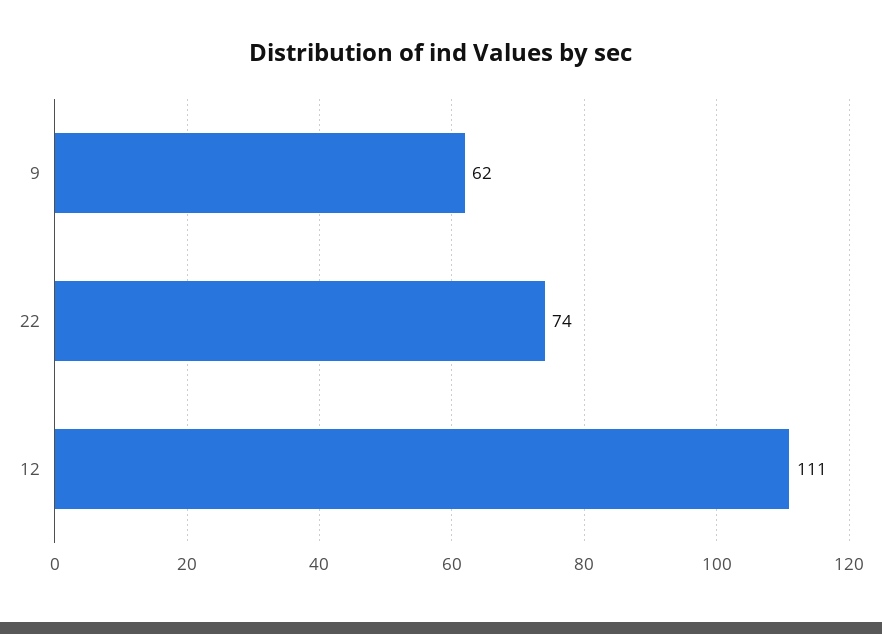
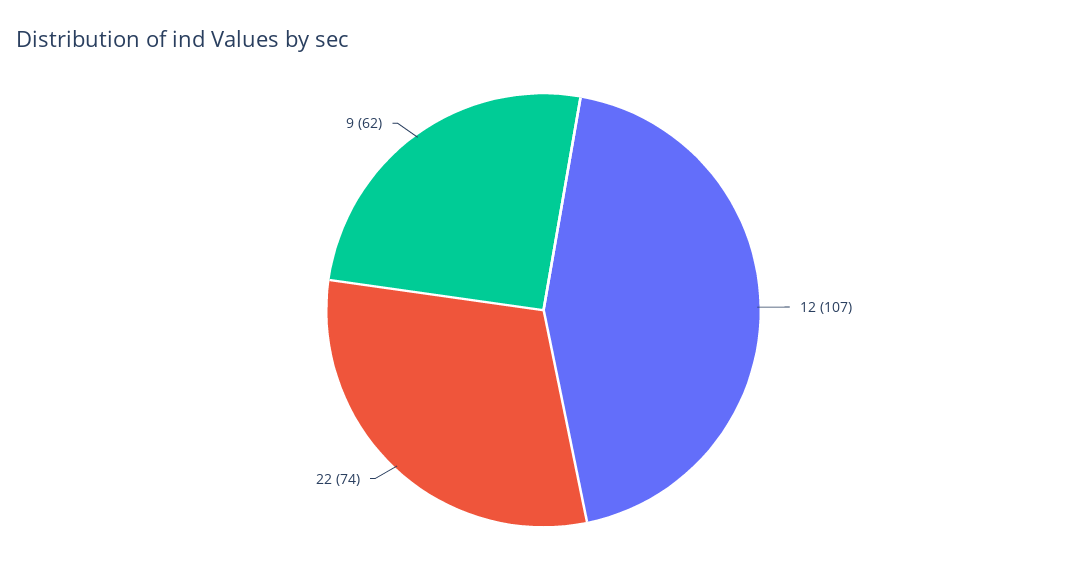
12: 111 -> 107

